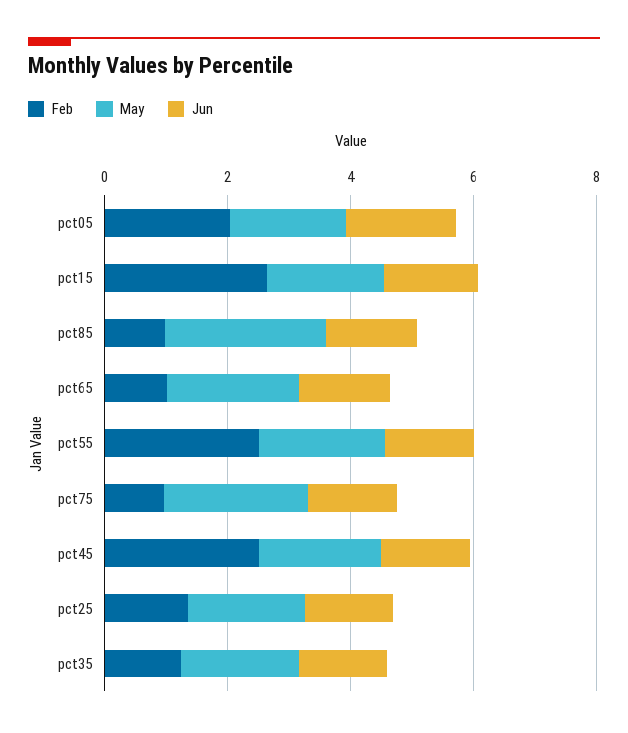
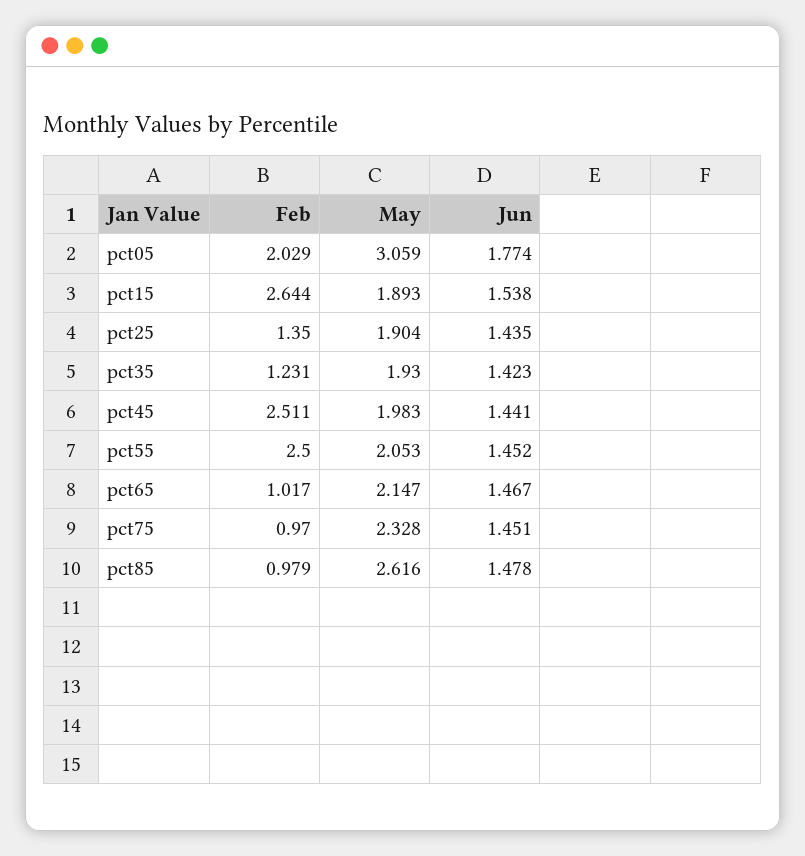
May, pct05: 2 -> 3.059

